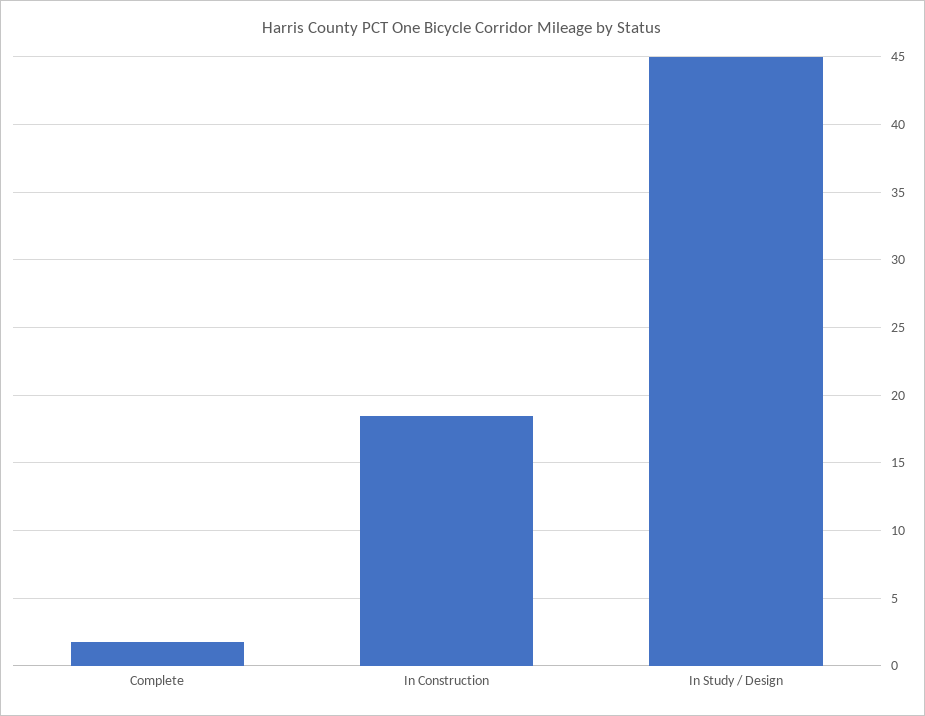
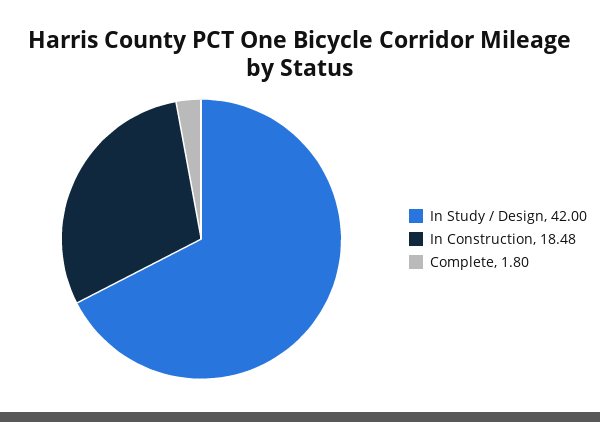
In Study / Design: 45 -> 42

